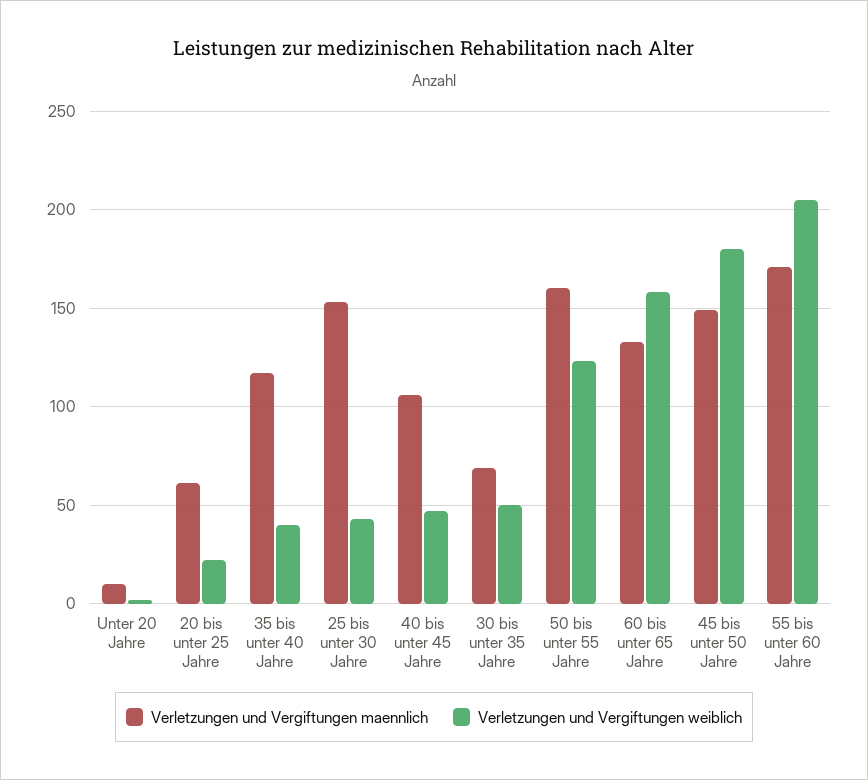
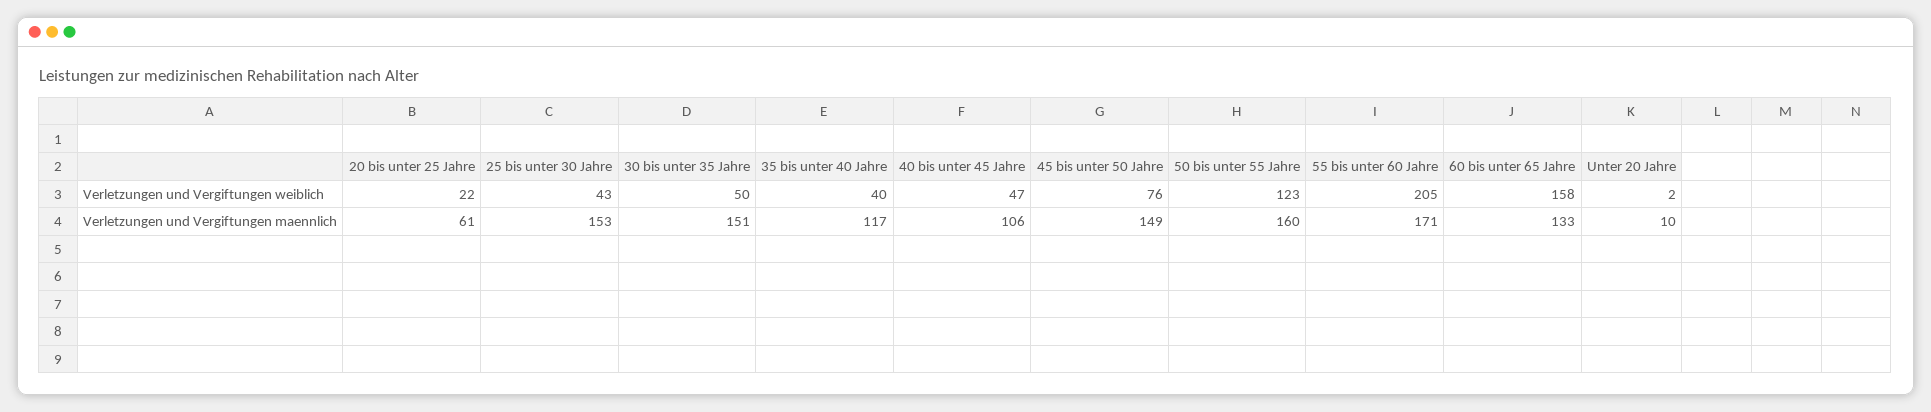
Verletzungen und Vergiftungen maennlich, 30 bis unter 35 Jahre: 70 -> 151
Verletzungen und Vergiftungen weiblich, 45 bis unter 50 Jahre: 180 -> 76

